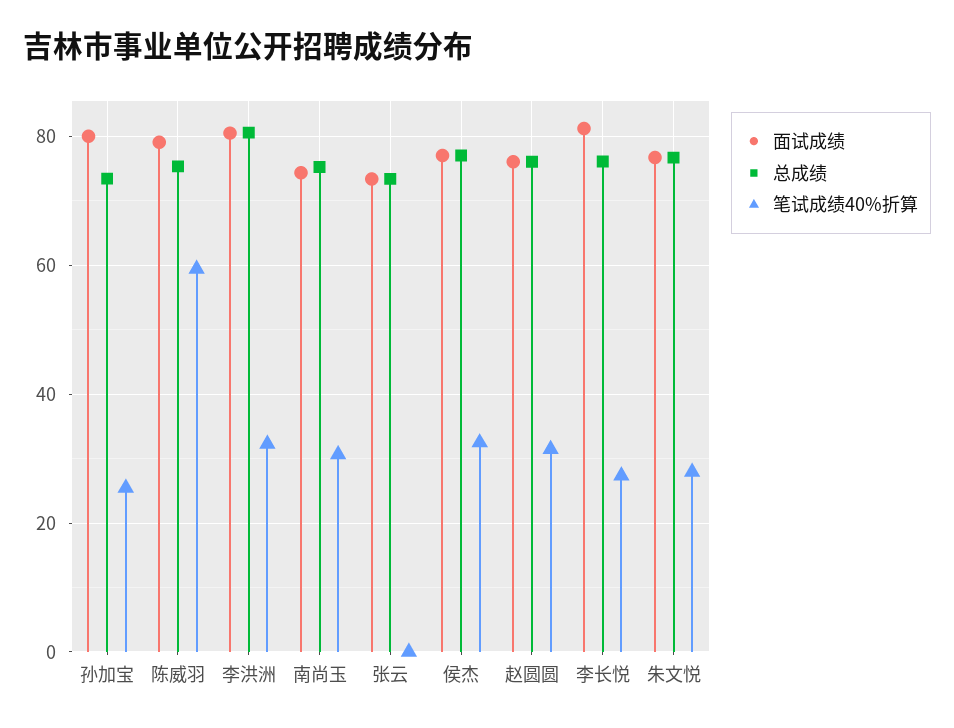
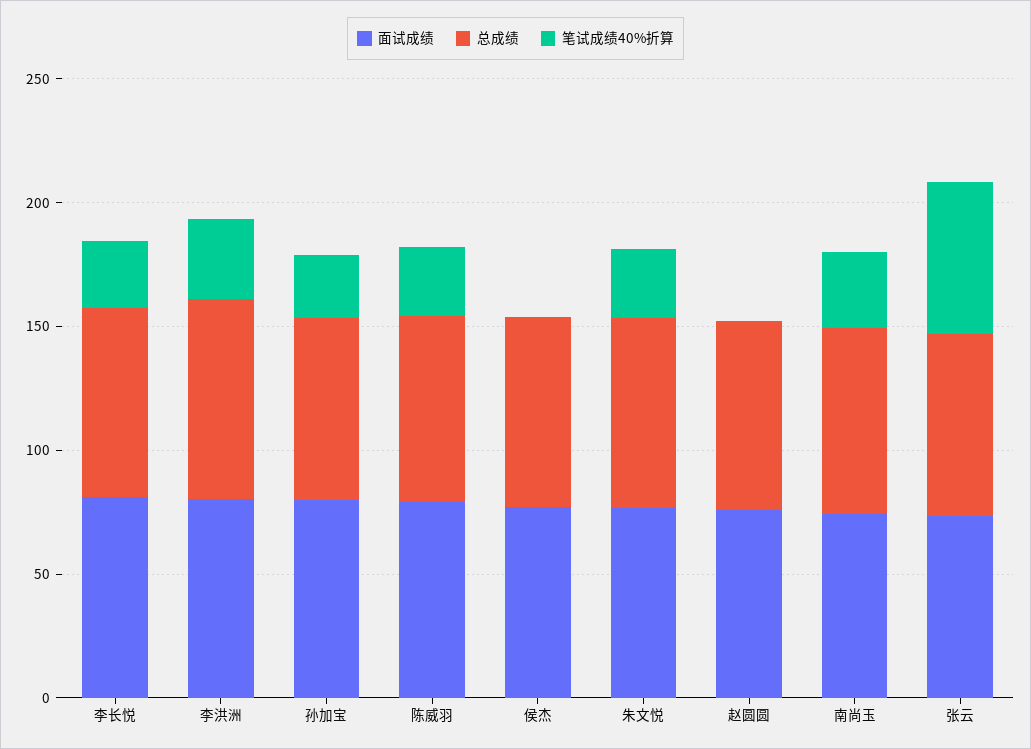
笔试成绩40%折算, 陈威羽: 60 -> 30
笔试成绩40%折算, 张云: 0 -> 60
笔试成绩40%折算, 侯杰: 32 -> 0
笔试成绩40%折算, 赵圆圆: 32 -> 0

